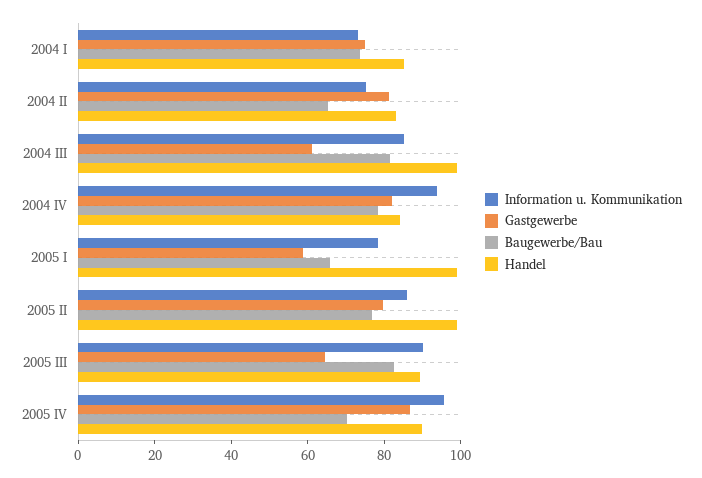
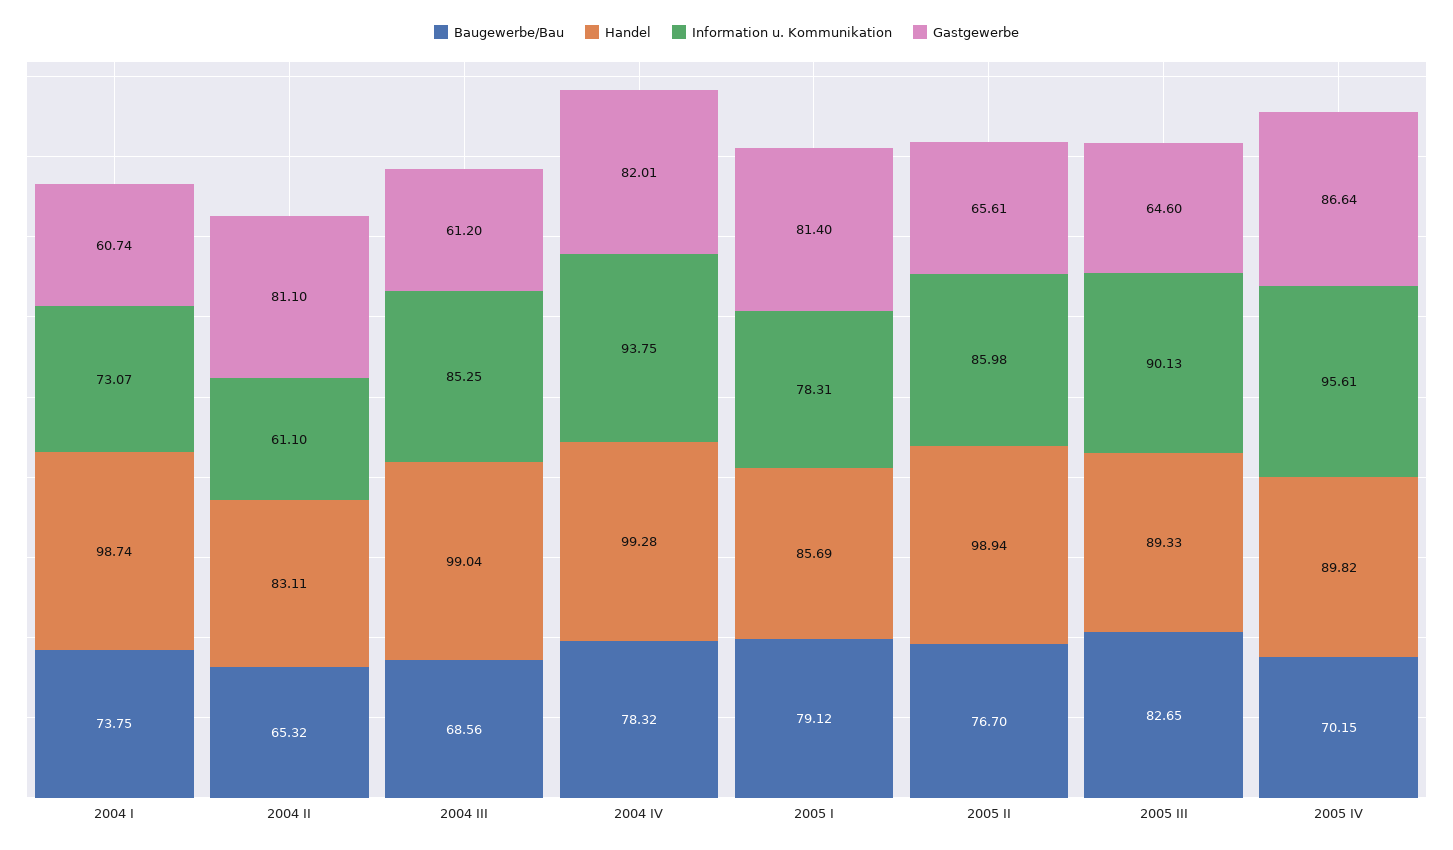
Gastgewerbe, 2004 I: 75 -> 60.74
Handel, 2004 I: 85 -> 98.74
Information u. Kommunikation, 2004 II: 75 -> 61.1
Baugewerbe/Bau, 2004 III: 80 -> 68.56
Handel, 2004 IV: 85 -> 99.28
Gastgewerbe, 2005 I: 60 -> 81.4
Baugewerbe/Bau, 2005 I: 65 -> 79.12
Handel, 2005 I: 100 -> 85.69
Gastgewerbe, 2005 II: 80 -> 65.61

